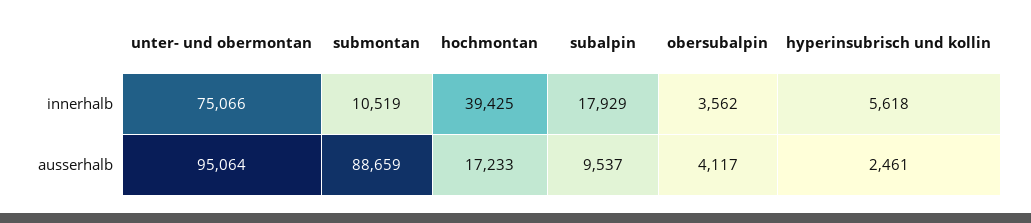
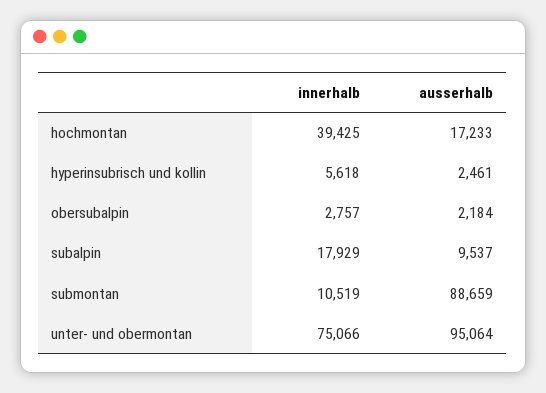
obersubalpin, innerhalb: 3562 -> 2757
obersubalpin, ausserhalb: 4117 -> 2184

